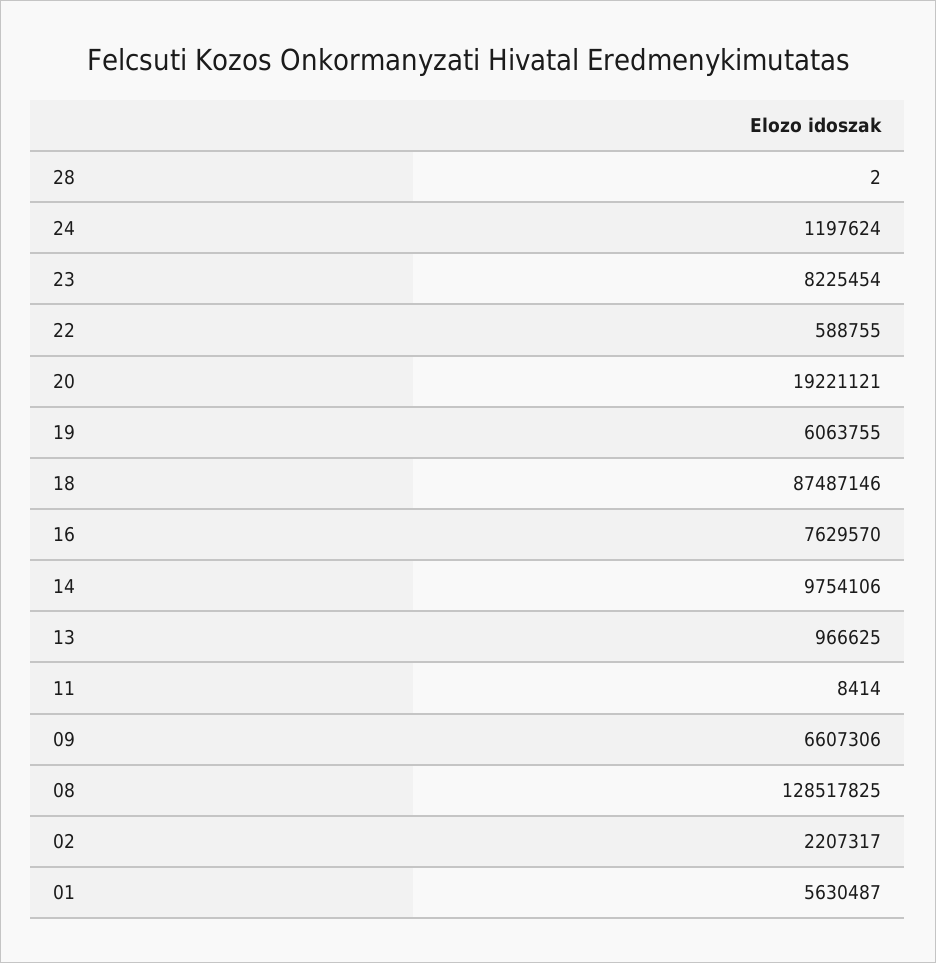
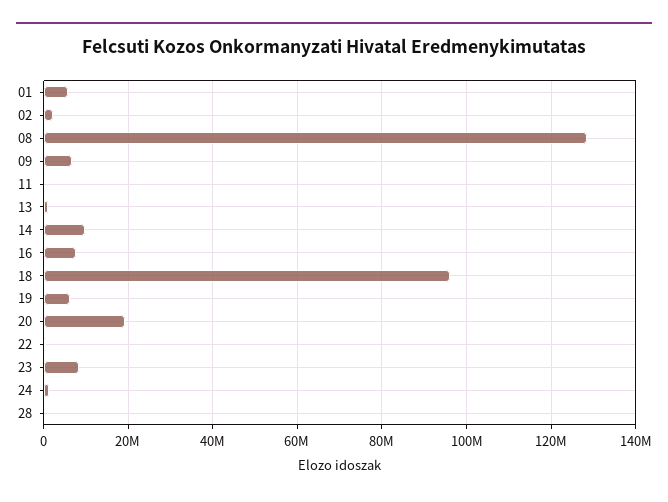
18: 87487146 -> 96000000

